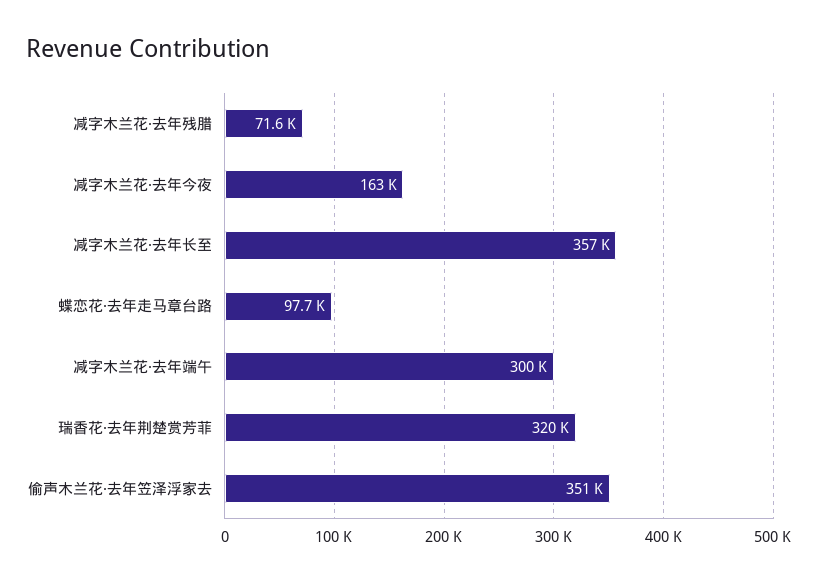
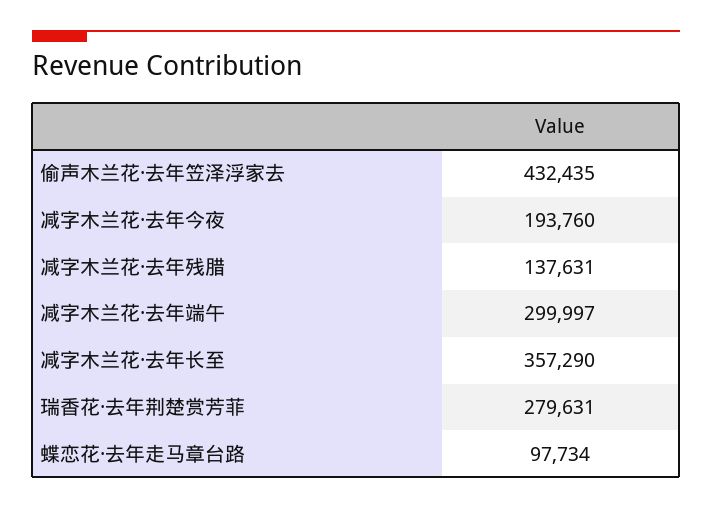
减字木兰花·去年残腊: 71600 -> 137631
减字木兰花·去年今夜: 163000 -> 193760
瑞香花·去年荆楚赏芳菲: 320000 -> 279631
偷声木兰花·去年笠泽浮家去: 351000 -> 432435

